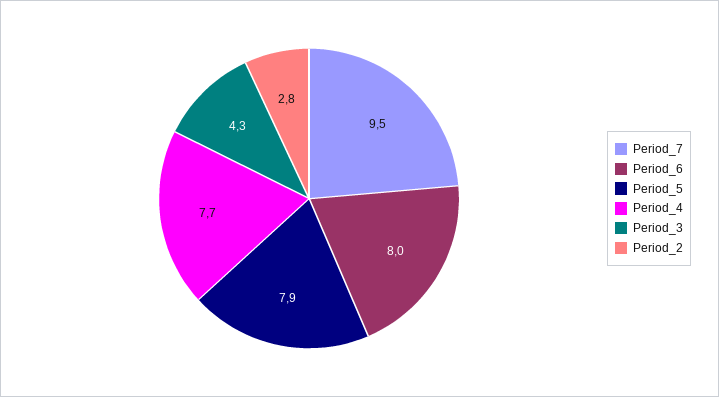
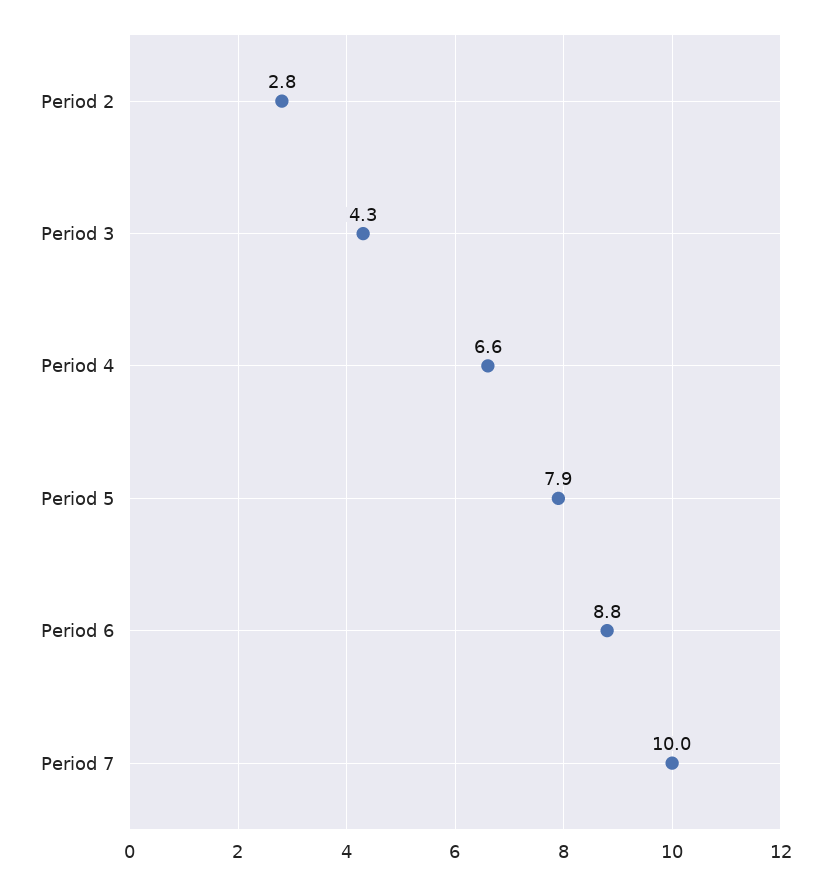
Period_7: 9.5 -> 10
Period_6: 8 -> 8.8
Period_4: 7.7 -> 6.6

